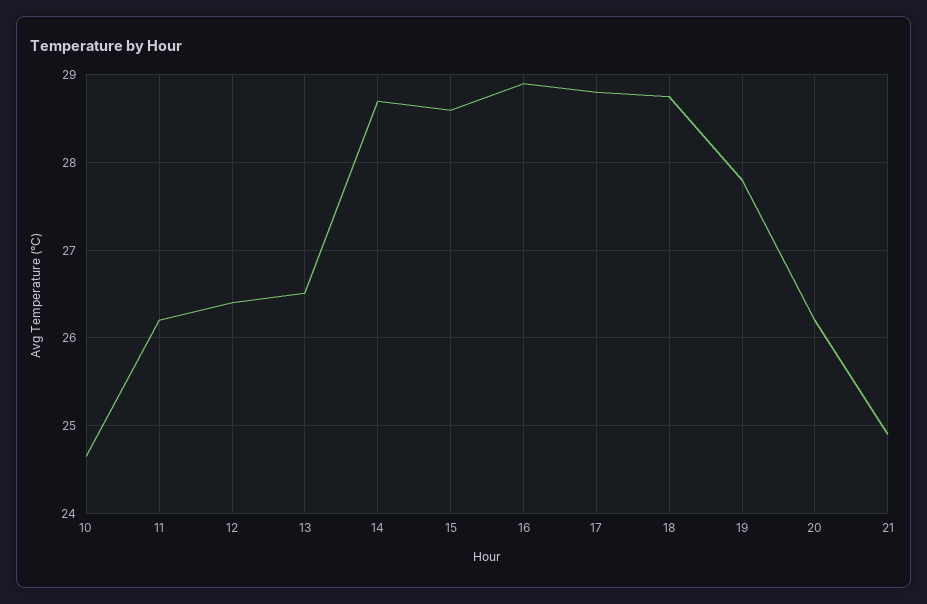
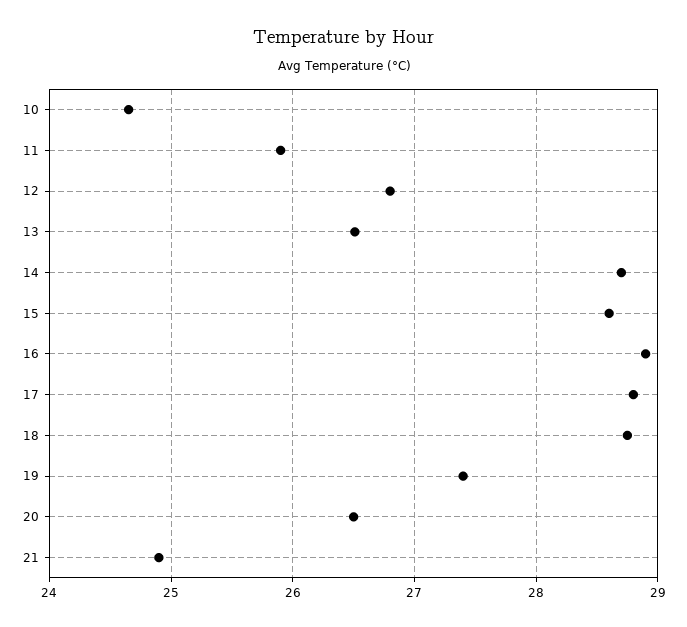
11: 26.2 -> 25.9
12: 26.4 -> 26.8
19: 27.8 -> 27.4
20: 26.2 -> 26.5

